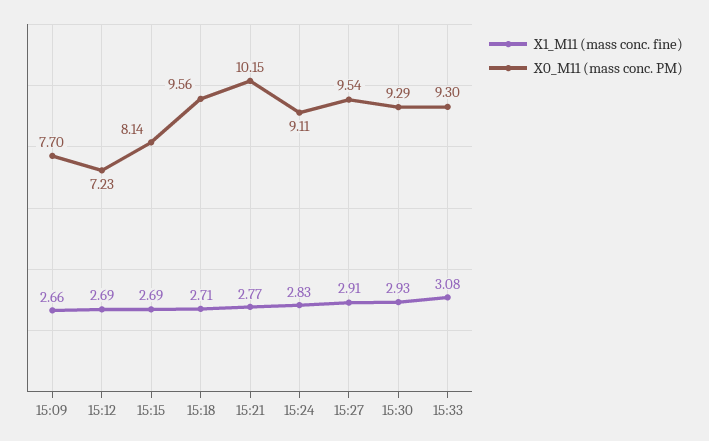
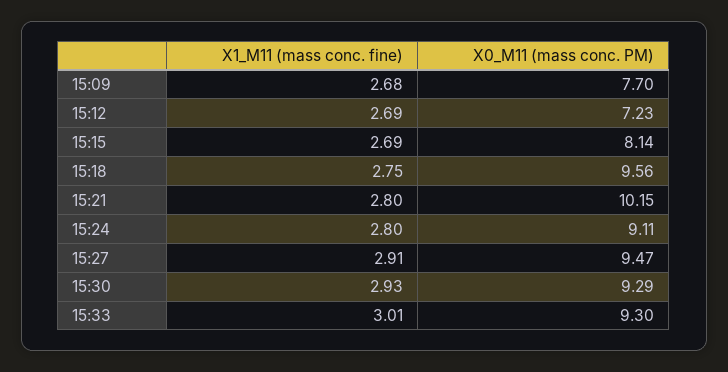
X1_M11 (mass conc. fine), 15:09: 2.66 -> 2.68
X1_M11 (mass conc. fine), 15:18: 2.71 -> 2.75
X1_M11 (mass conc. fine), 15:21: 2.77 -> 2.8
X1_M11 (mass conc. fine), 15:24: 2.83 -> 2.8
X0_M11 (mass conc. PM), 15:27: 9.54 -> 9.47
X1_M11 (mass conc. fine), 15:33: 3.08 -> 3.01

